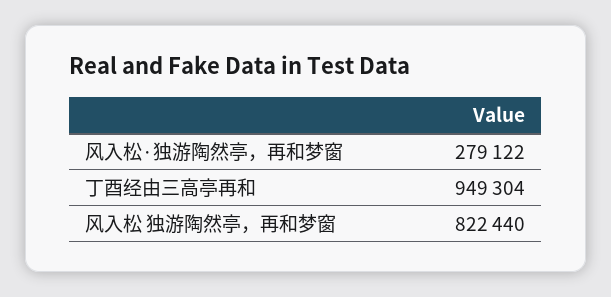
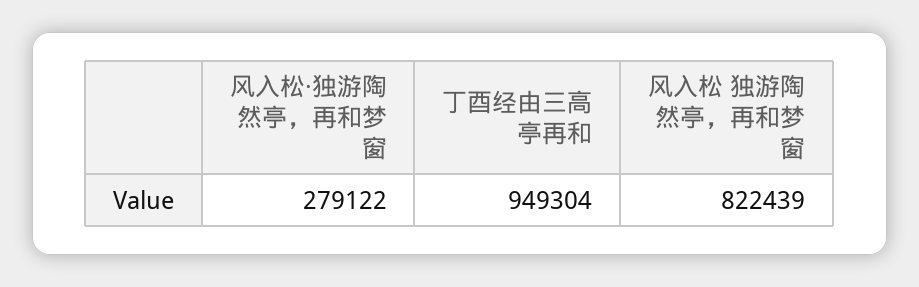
风入松 独游陶然亭，再和梦窗: 822440 -> 822439

